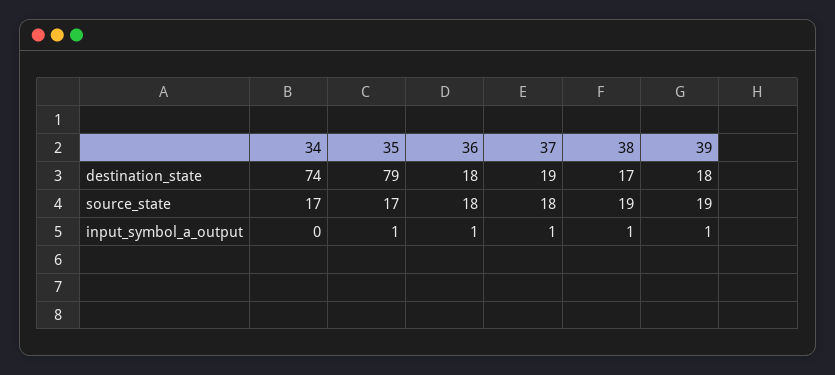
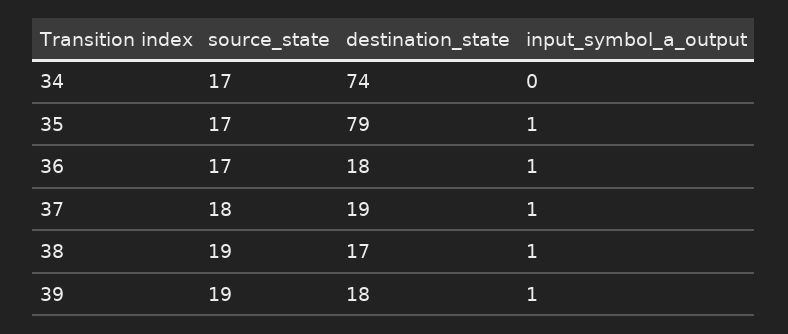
36, source_state: 18 -> 17

